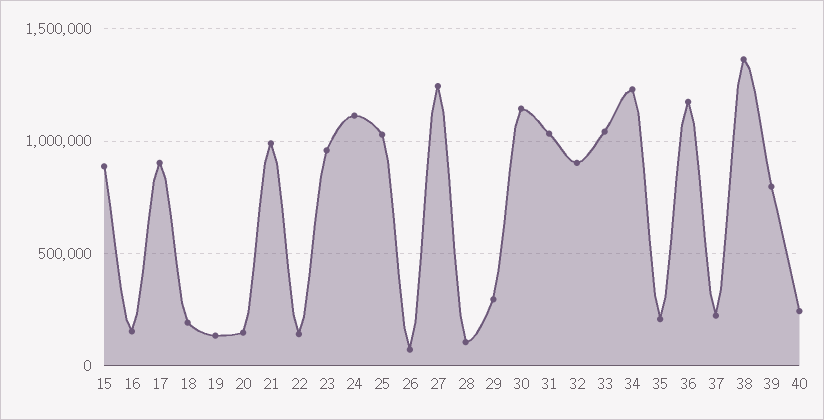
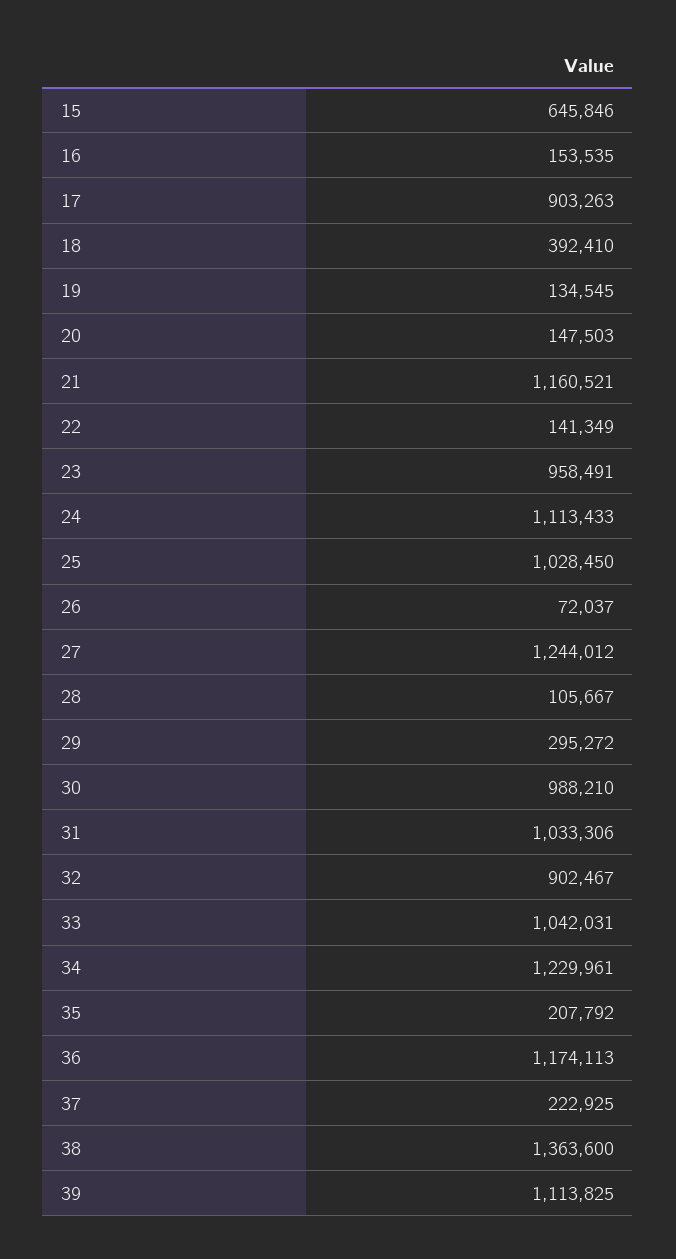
15: 900000 -> 645846
18: 200000 -> 392410
21: 1000000 -> 1160521
30: 1150000 -> 988210
39: 800000 -> 1113825
40: 250000 -> none

